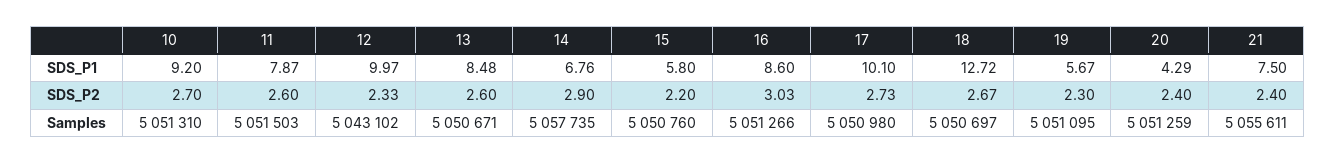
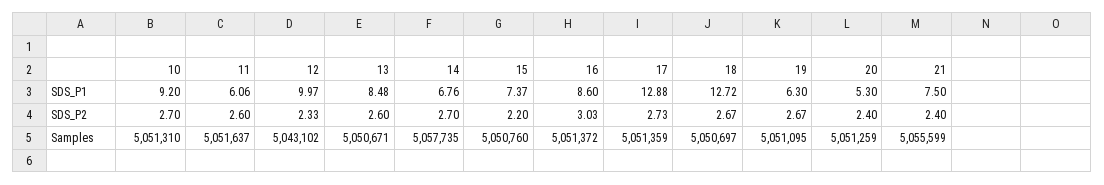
11, SDS_P1: 7.87 -> 6.06
15, SDS_P1: 5.8 -> 7.37
17, SDS_P1: 10.1 -> 12.88
19, SDS_P1: 5.67 -> 6.3
20, SDS_P1: 4.29 -> 5.3
14, SDS_P2: 2.9 -> 2.7
19, SDS_P2: 2.3 -> 2.67
11, Samples: 5051503 -> 5051637
16, Samples: 5051266 -> 5051372
17, Samples: 5050980 -> 5051359
21, Samples: 5055611 -> 5055599

